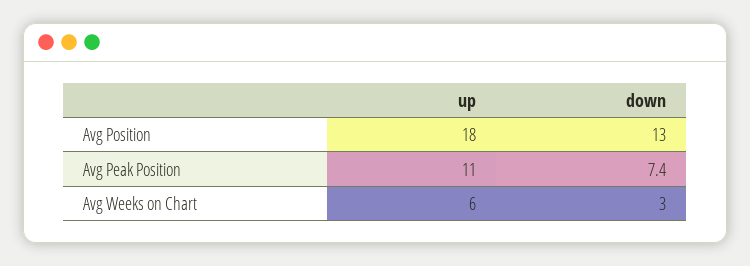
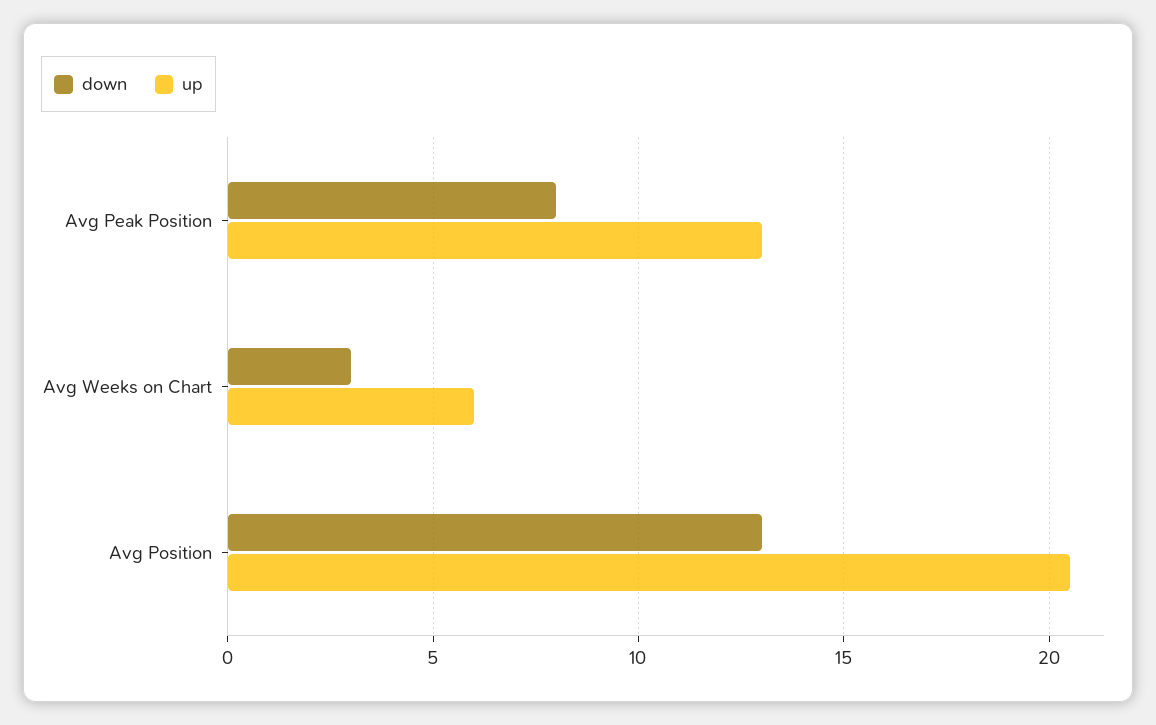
up, Avg Position: 18 -> 20.5
up, Avg Peak Position: 11 -> 13
down, Avg Peak Position: 7.4 -> 8

